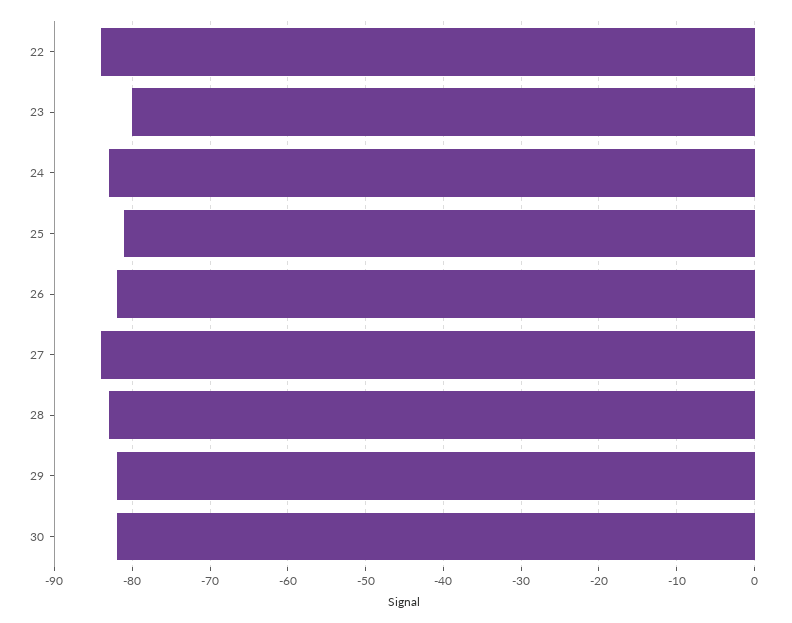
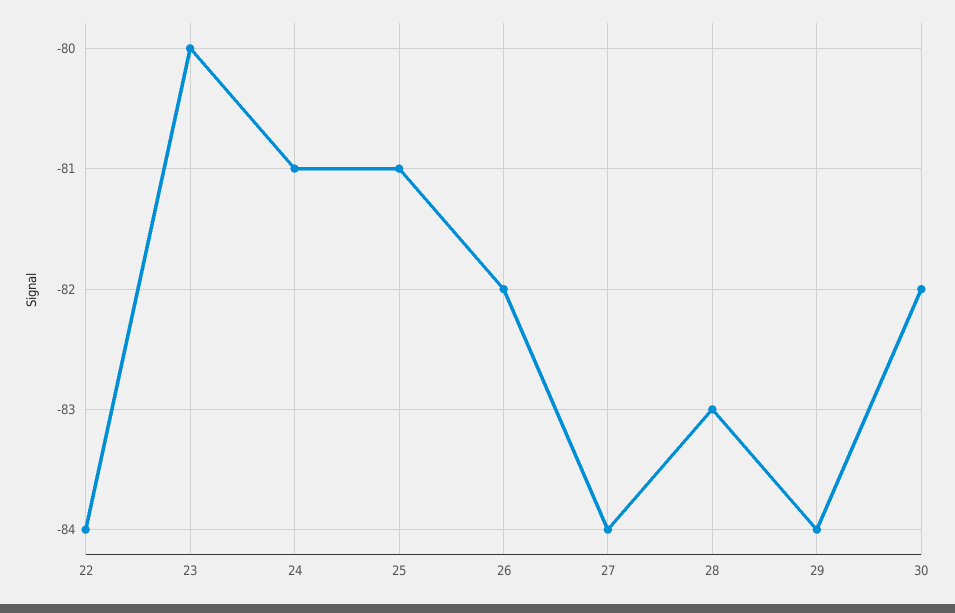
24: -83 -> -81
29: -82 -> -84

